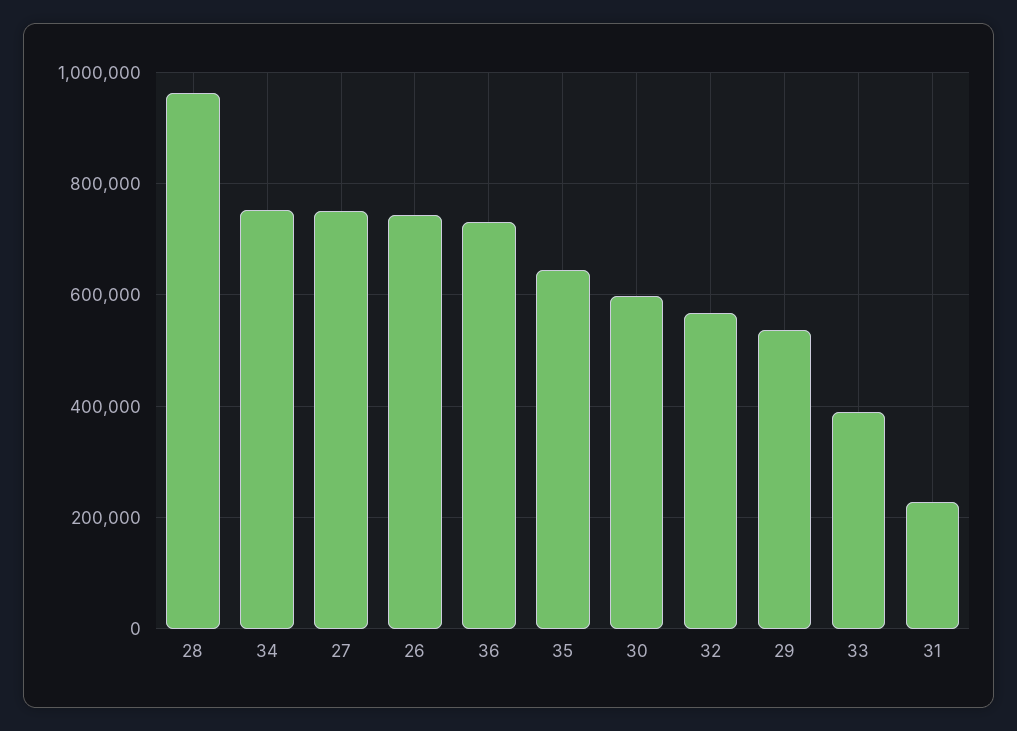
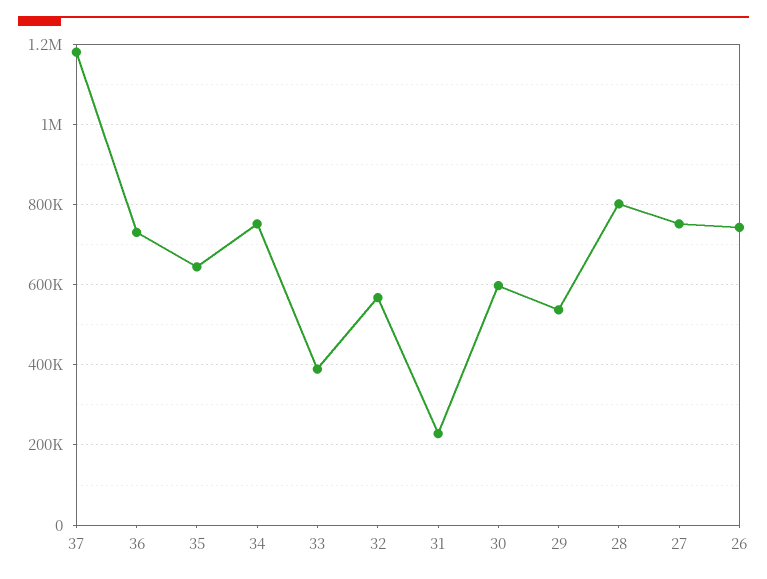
28: 960000 -> 800000
37: none -> 1180000

